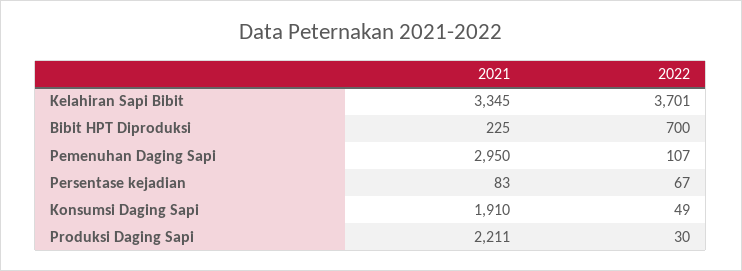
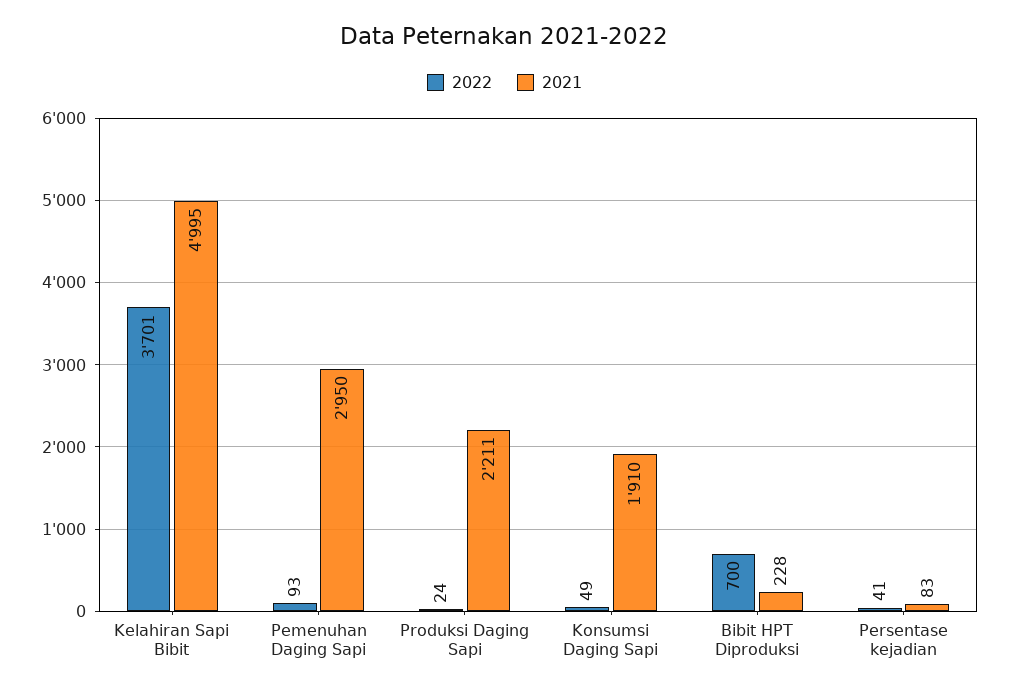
2021, Kelahiran Sapi Bibit: 3345 -> 4995
2021, Bibit HPT Diproduksi: 225 -> 228
2022, Pemenuhan Daging Sapi: 107 -> 93
2022, Persentase kejadian: 67 -> 41
2022, Produksi Daging Sapi: 30 -> 24

